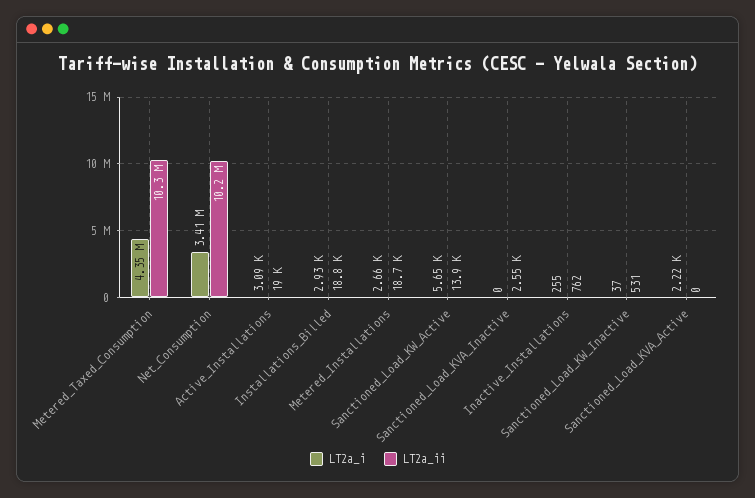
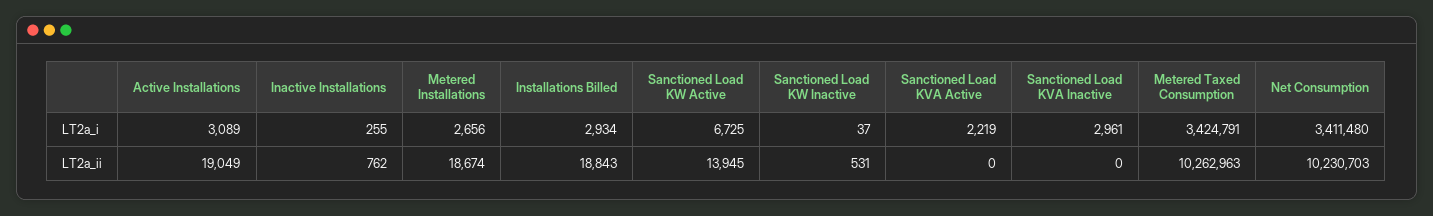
LT2a_i, Metered_Taxed_Consumption: 4350000 -> 3424791
LT2a_i, Sanctioned_Load_KW_Active: 5650 -> 6725
LT2a_i, Sanctioned_Load_KVA_Inactive: 0 -> 2961
LT2a_ii, Sanctioned_Load_KVA_Inactive: 2550 -> 0

